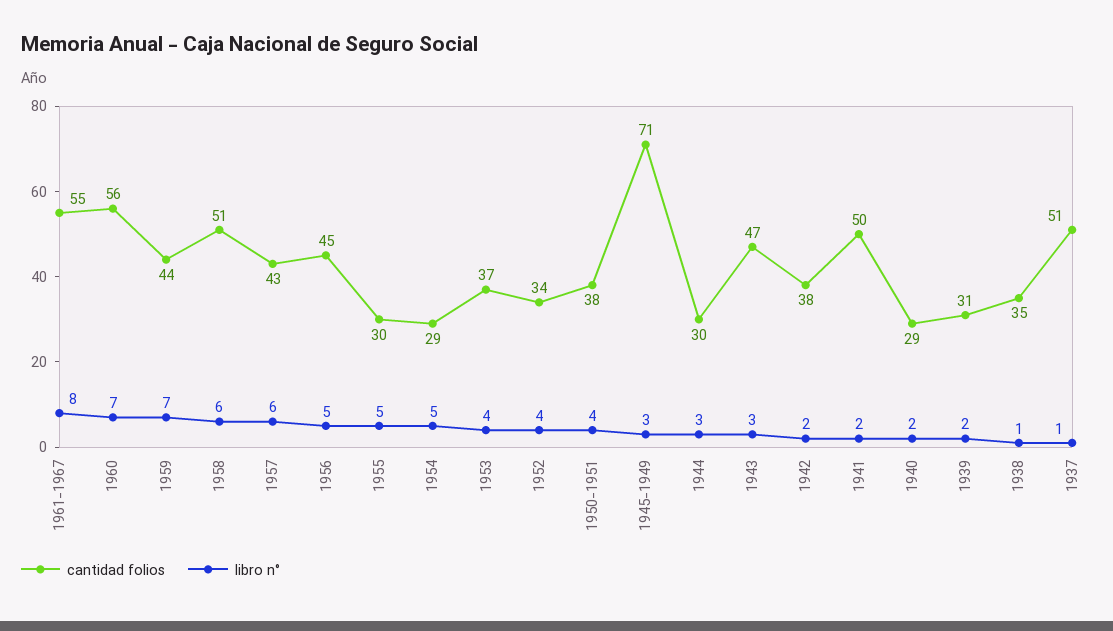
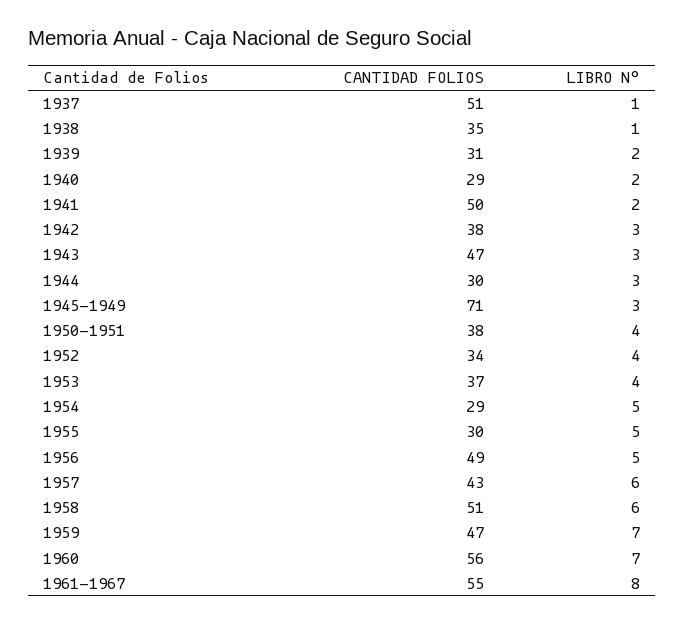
cantidad folios, 1959: 44 -> 47
cantidad folios, 1956: 45 -> 49
libro n°, 1942: 2 -> 3

